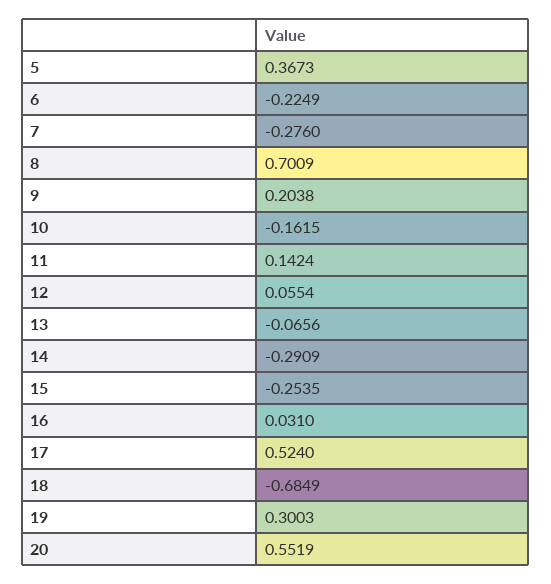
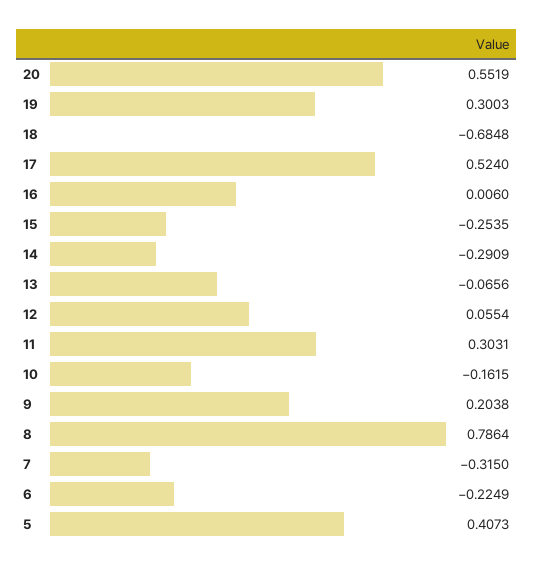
5: 0.3673 -> 0.4073
7: -0.276 -> -0.315
8: 0.7009 -> 0.7864
11: 0.1424 -> 0.3031
16: 0.031 -> 0.006
18: -0.6849 -> -0.6848

